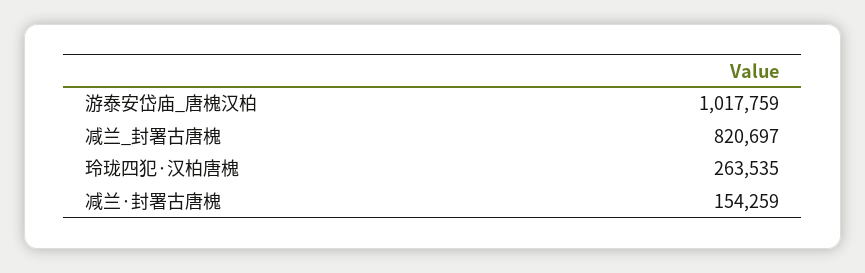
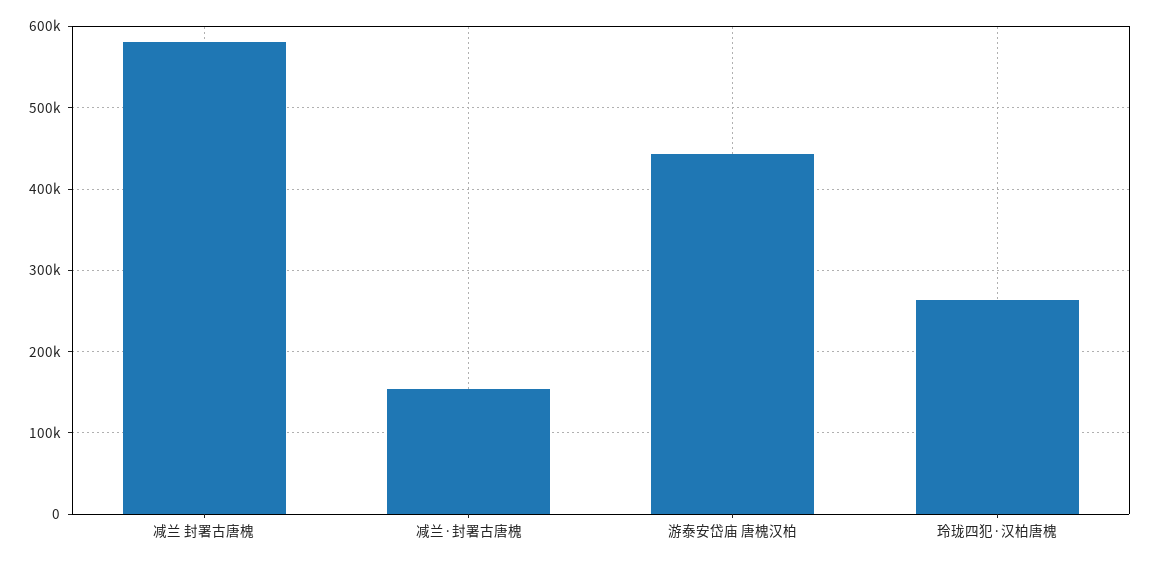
游泰安岱庙_唐槐汉柏: 1017759 -> 440000
减兰_封署古唐槐: 820697 -> 580000

